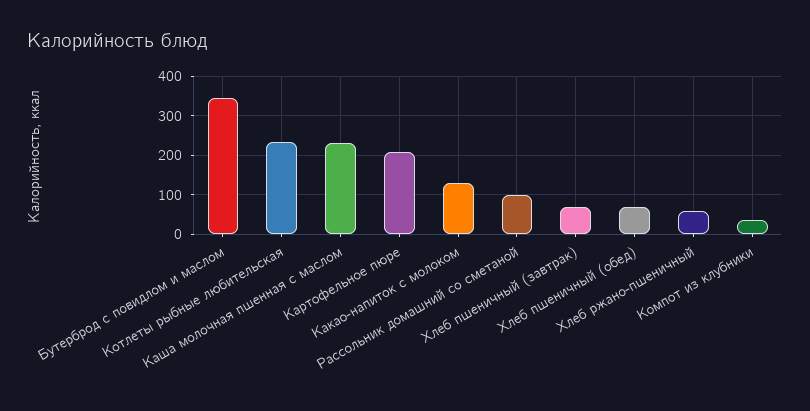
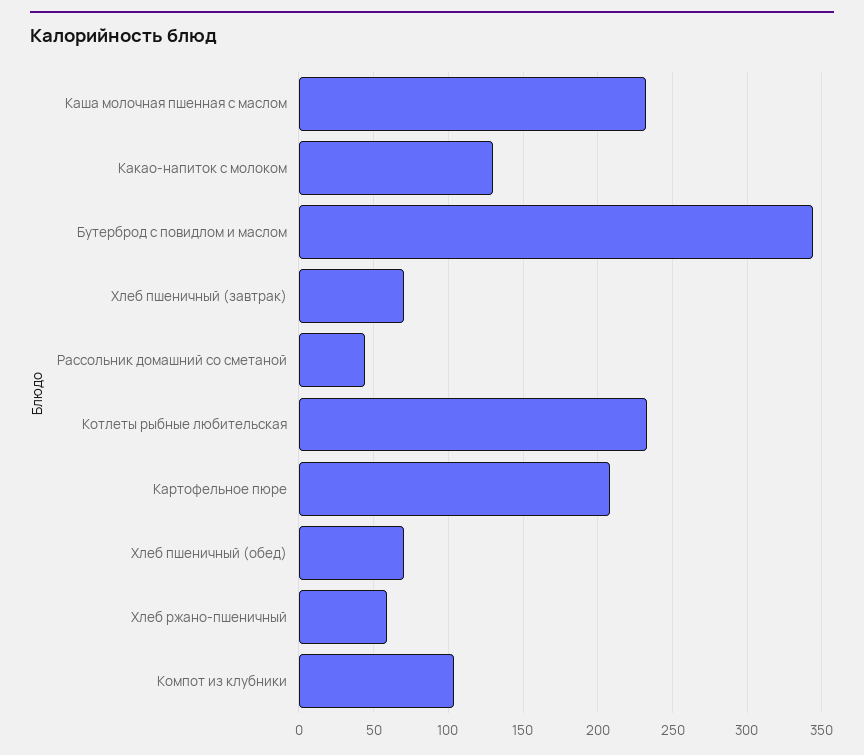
Рассольник домашний со сметаной: 100 -> 45
Компот из клубники: 40 -> 105

